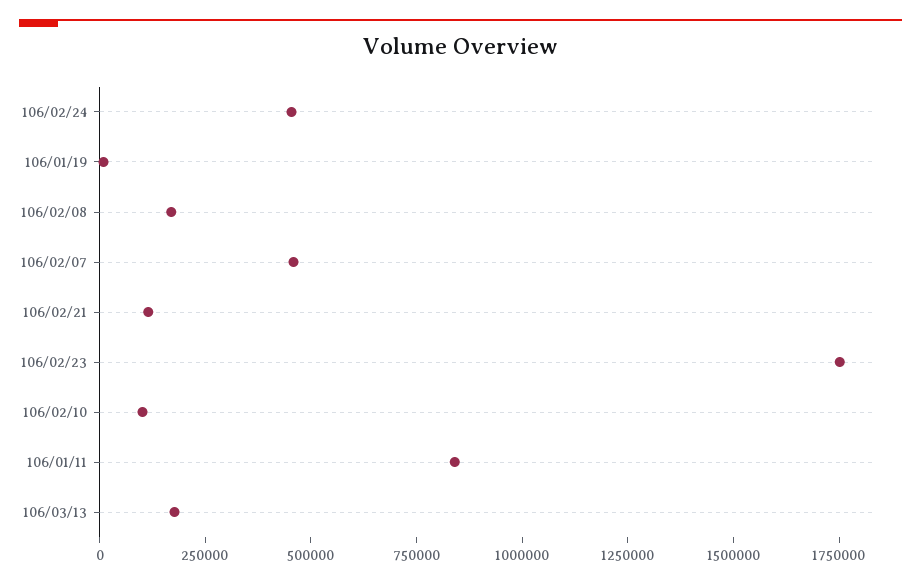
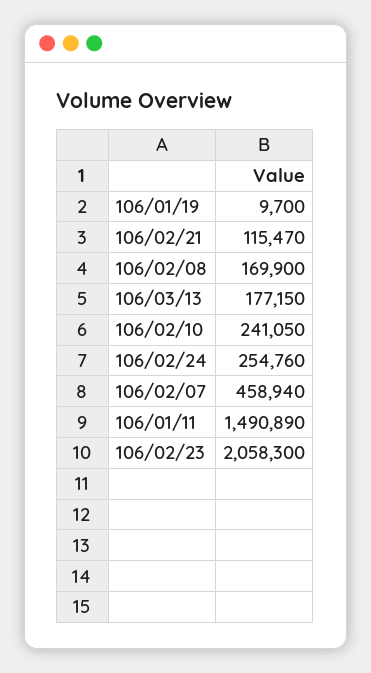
106/02/24: 450000 -> 254760
106/02/23: 1750000 -> 2058300
106/02/10: 100000 -> 241050
106/01/11: 850000 -> 1490890

